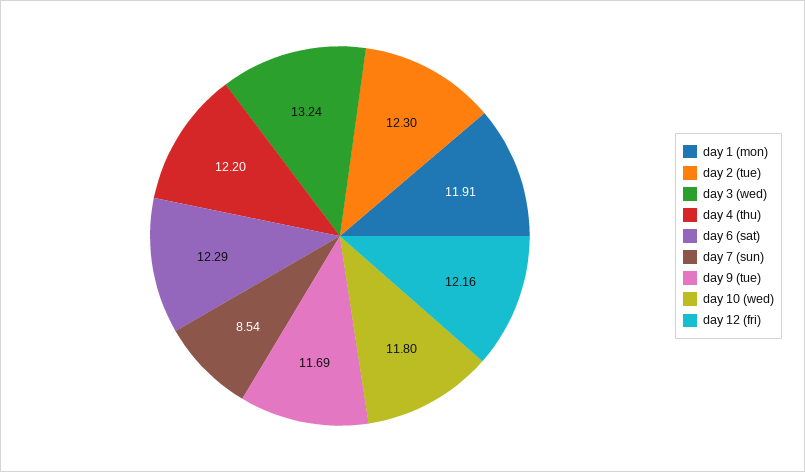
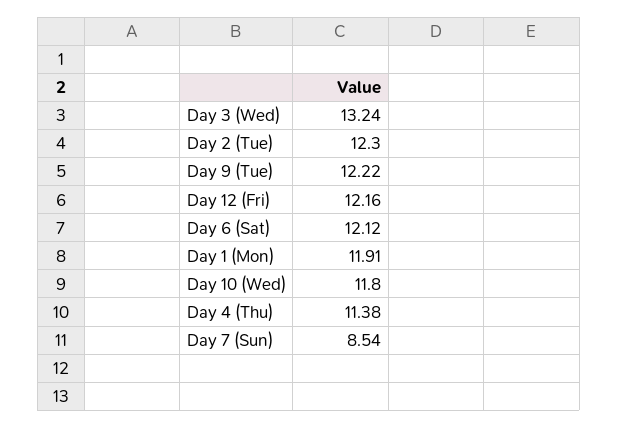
day 4 (thu): 12.2 -> 11.38
day 6 (sat): 12.29 -> 12.12
day 9 (tue): 11.69 -> 12.22

